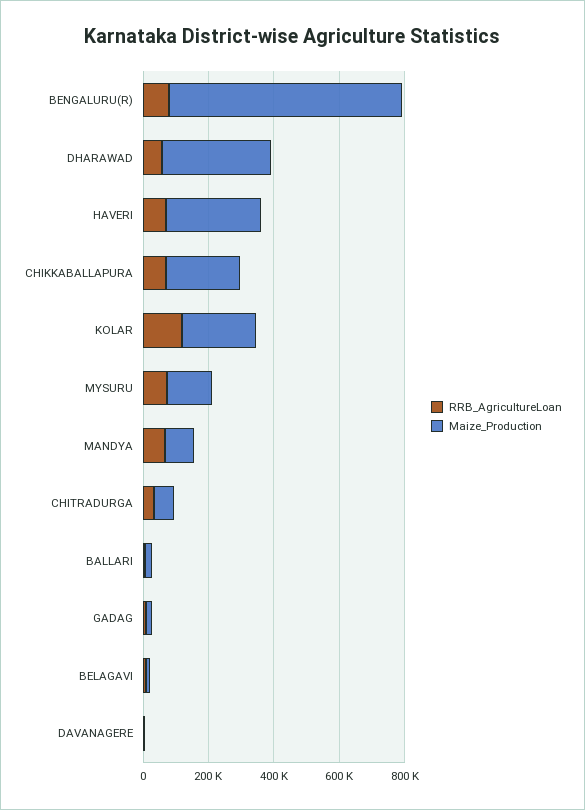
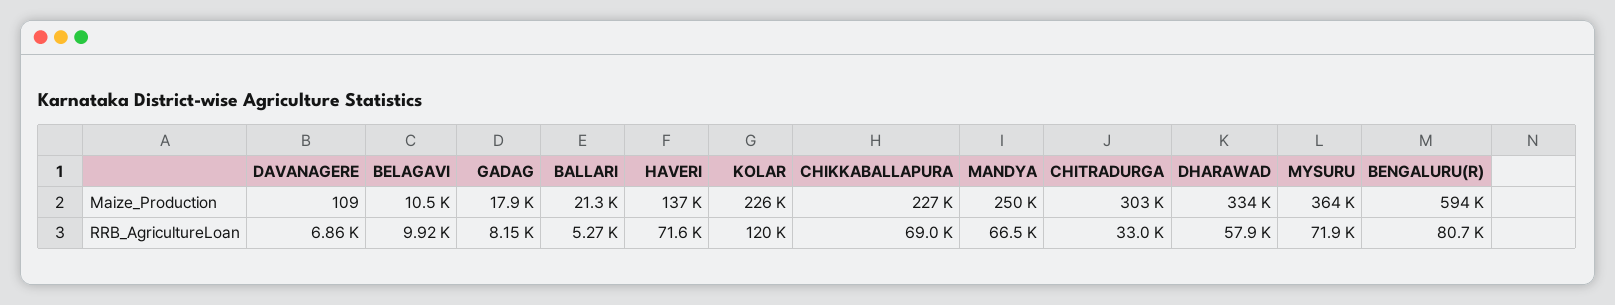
Maize_Production, BENGALURU(R): 700000 -> 594000
Maize_Production, HAVERI: 300000 -> 137000
Maize_Production, MYSURU: 150000 -> 364000
Maize_Production, MANDYA: 100000 -> 250000
Maize_Production, CHITRADURGA: 50000 -> 303000

